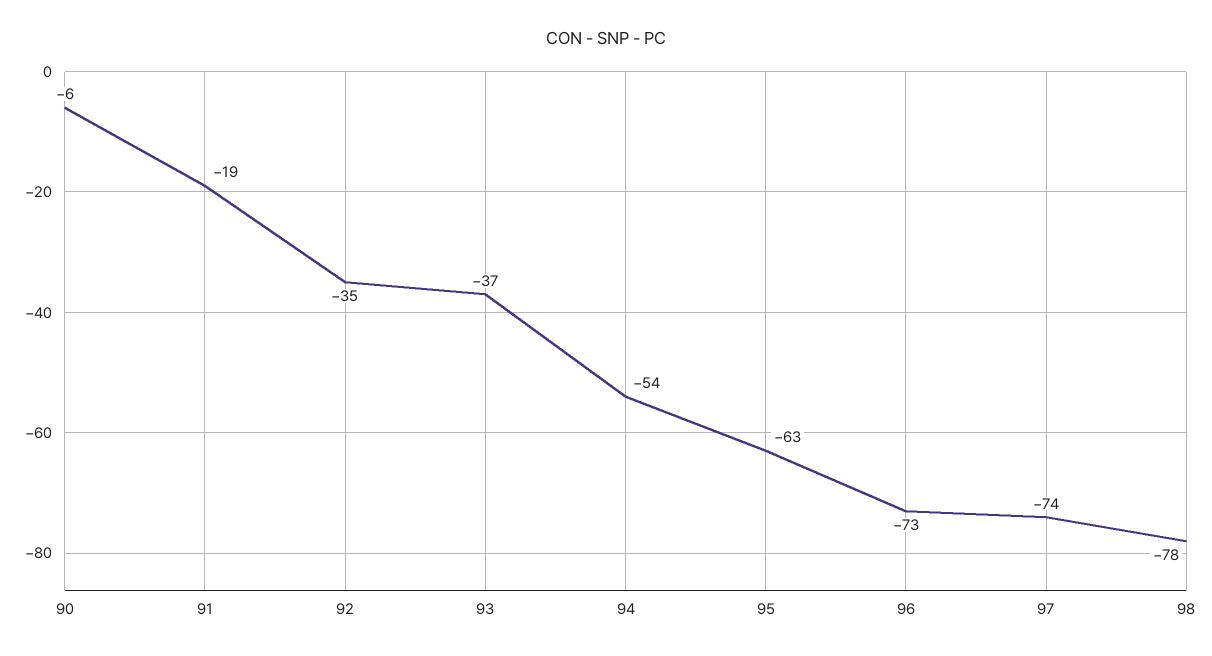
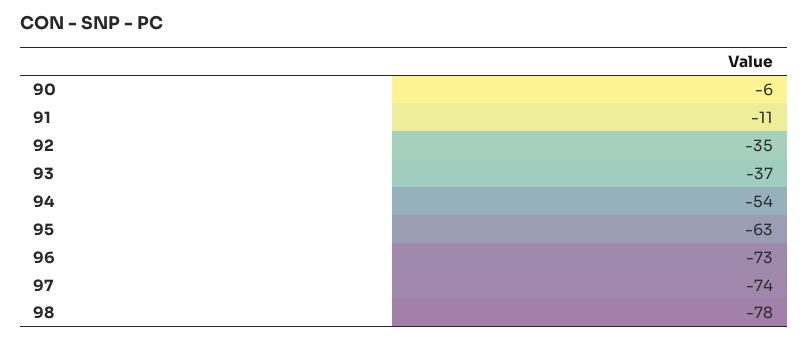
91: -19 -> -11

